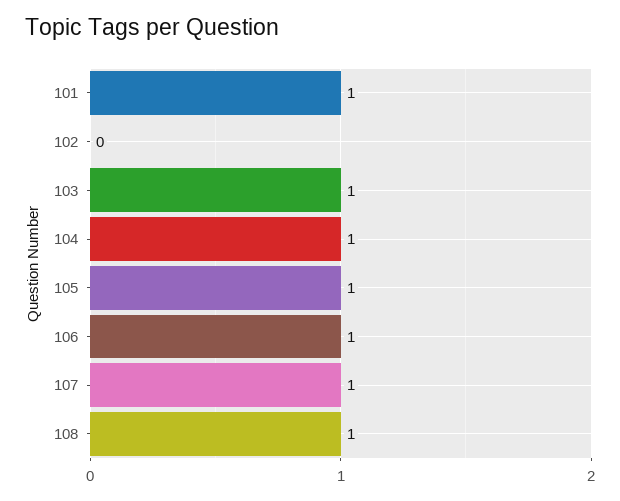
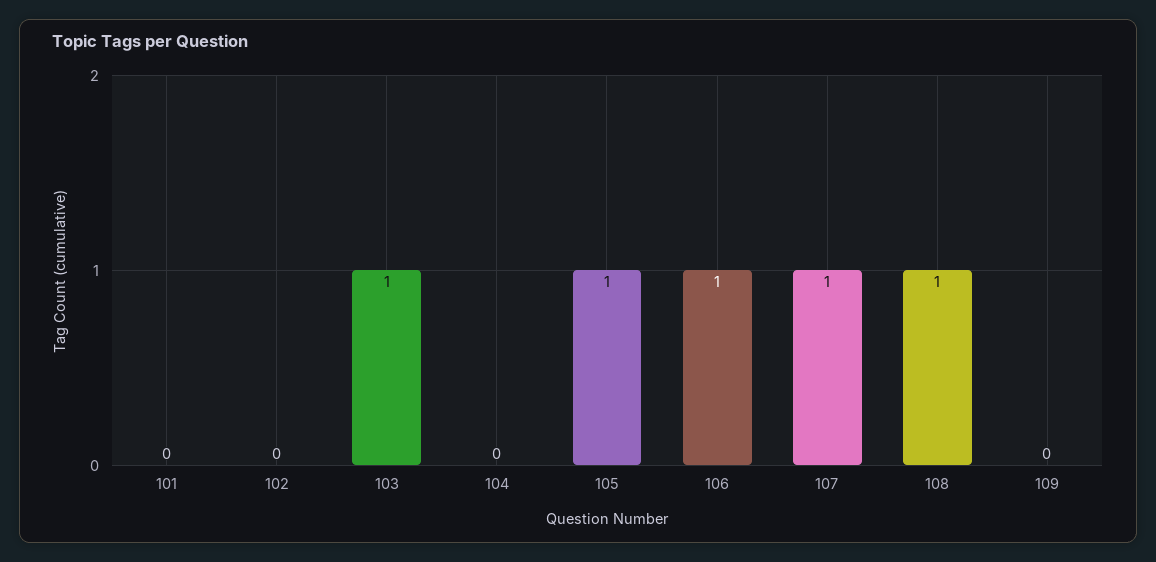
101: 1 -> 0
104: 1 -> 0
109: none -> 0

